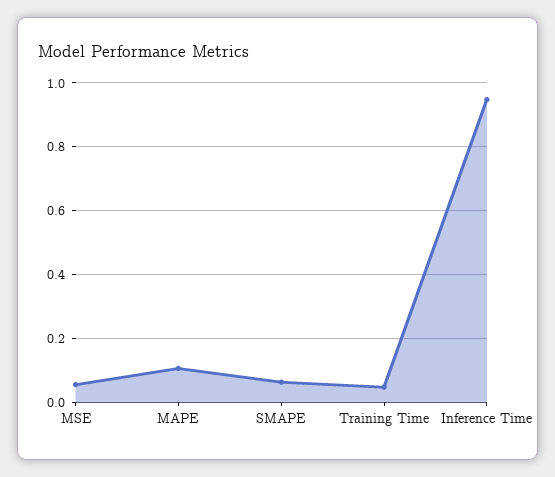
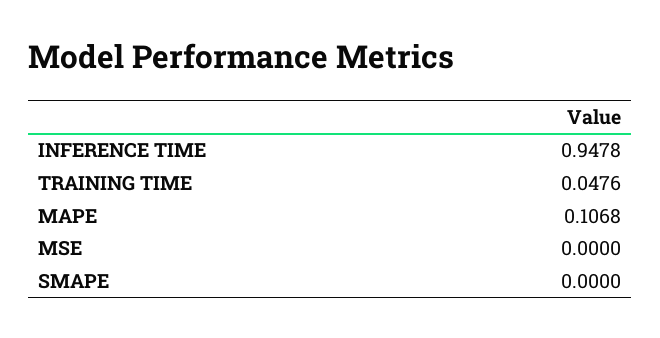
MSE: 0.06 -> 0
SMAPE: 0.06 -> 0

